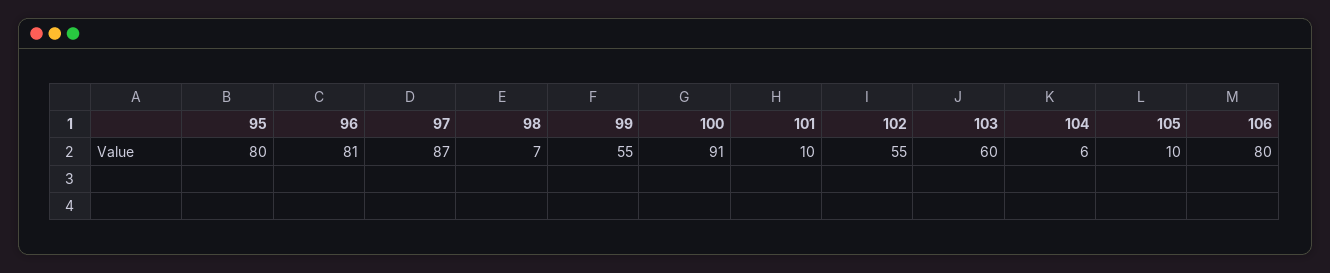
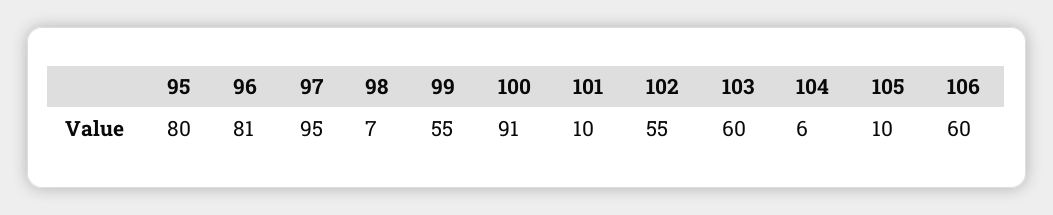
97: 87 -> 95
106: 80 -> 60

